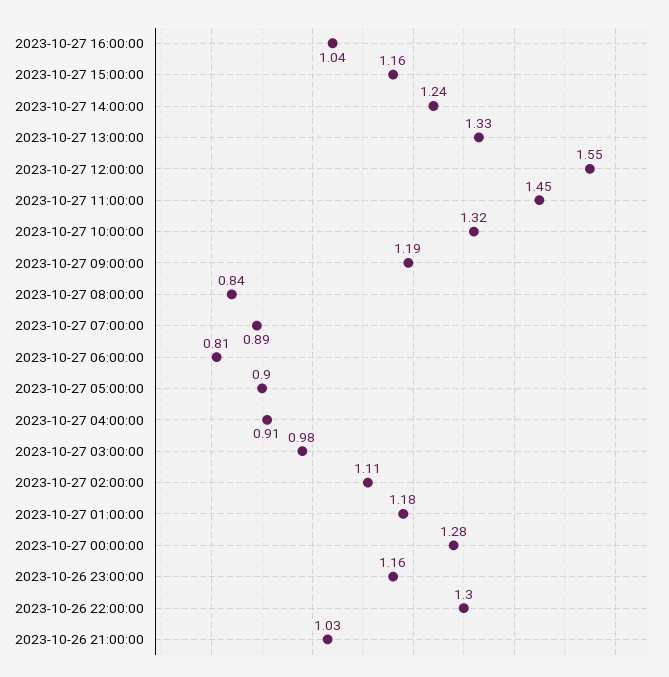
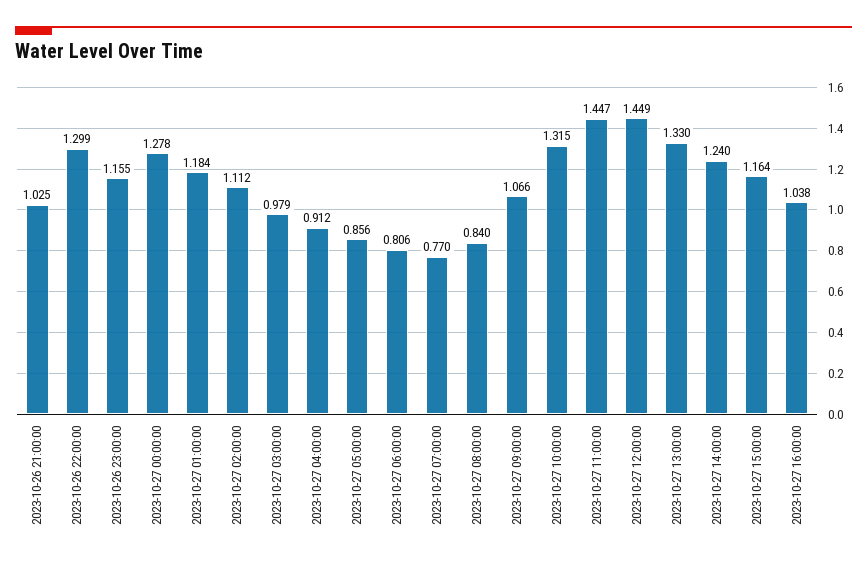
2023-10-27 12:00:00: 1.55 -> 1.449
2023-10-27 09:00:00: 1.19 -> 1.066
2023-10-27 07:00:00: 0.89 -> 0.77
2023-10-27 05:00:00: 0.9 -> 0.856

